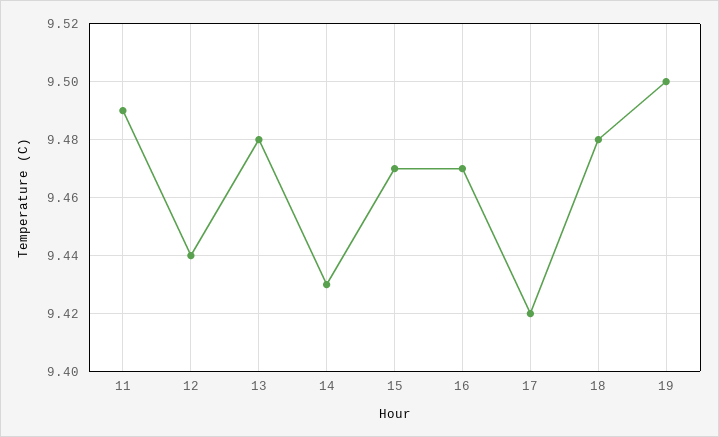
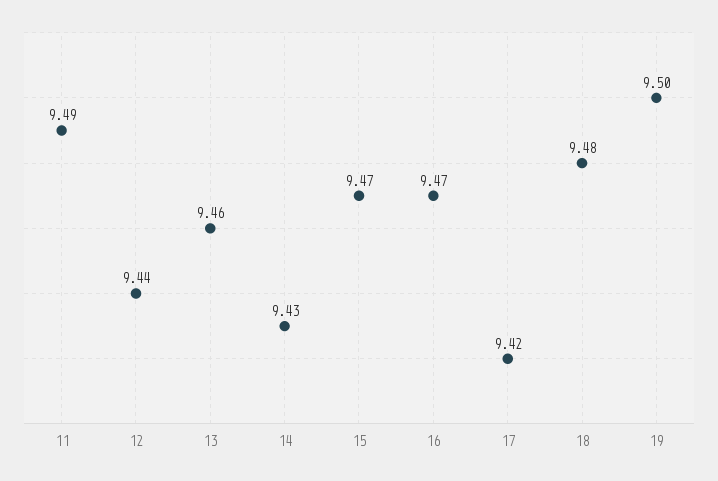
13: 9.48 -> 9.46

